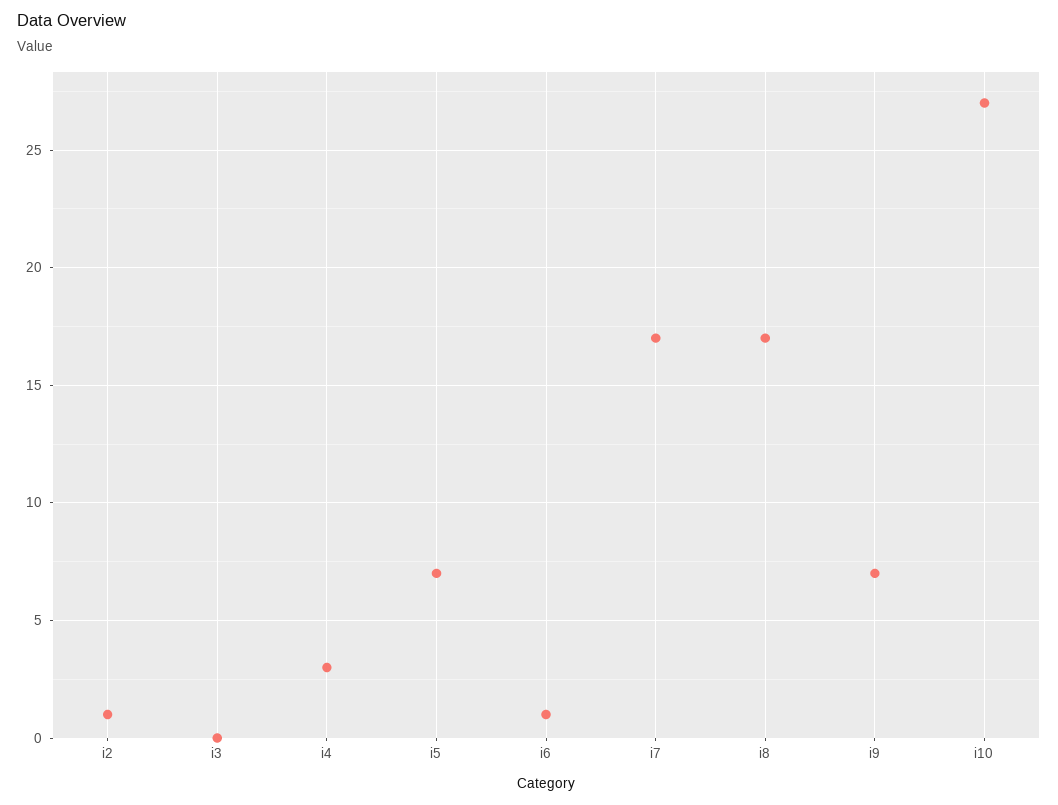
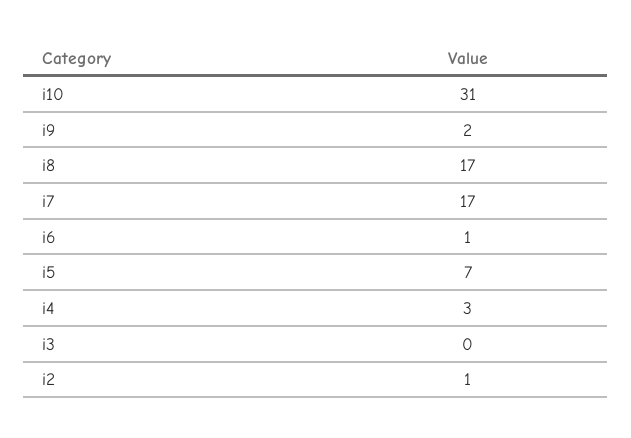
i9: 7 -> 2
i10: 27 -> 31

